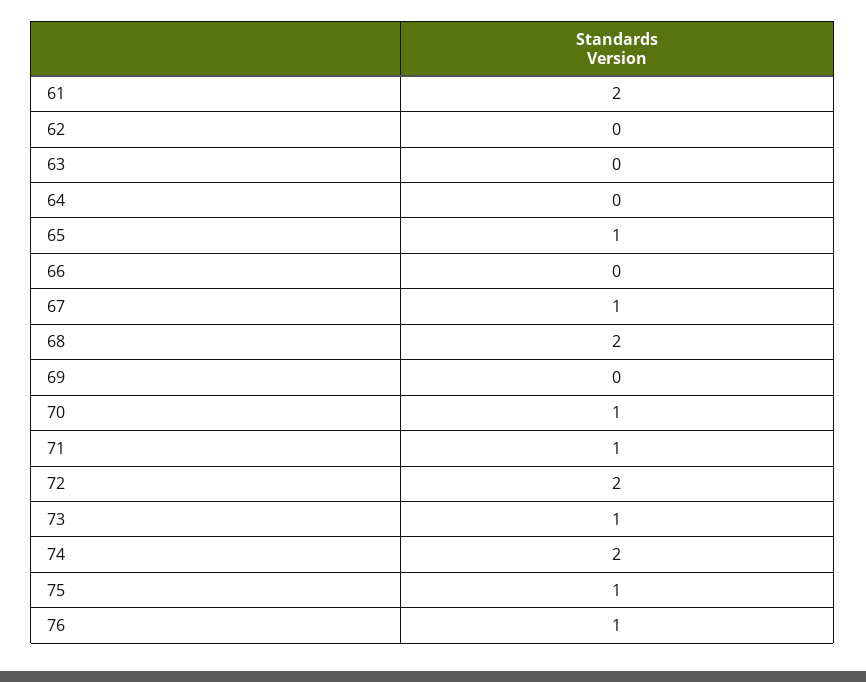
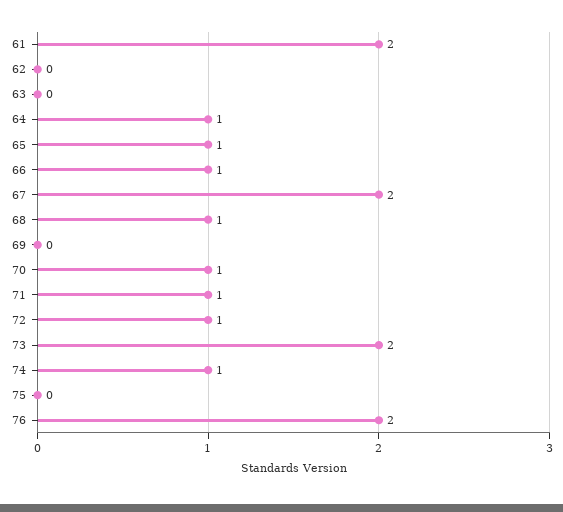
64: 0 -> 1
66: 0 -> 1
67: 1 -> 2
68: 2 -> 1
72: 2 -> 1
73: 1 -> 2
74: 2 -> 1
75: 1 -> 0
76: 1 -> 2

